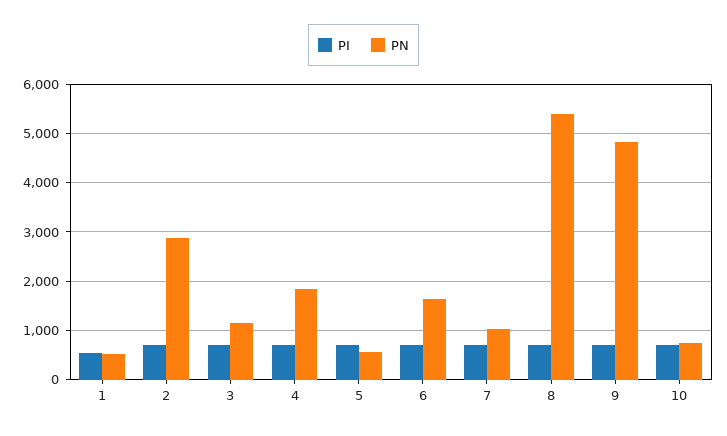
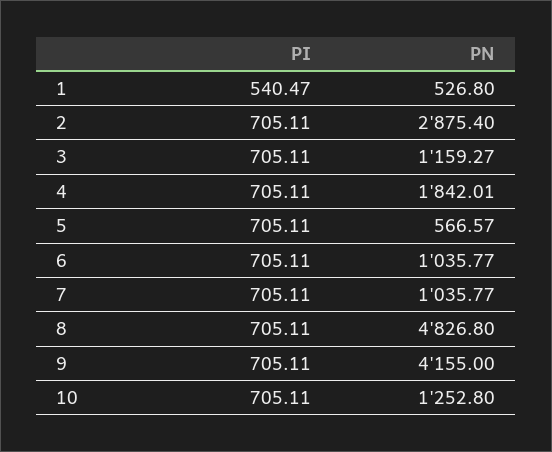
PN, 6: 1600 -> 1035.77
PN, 8: 5400 -> 4826.8
PN, 9: 4800 -> 4155
PN, 10: 800 -> 1252.8

